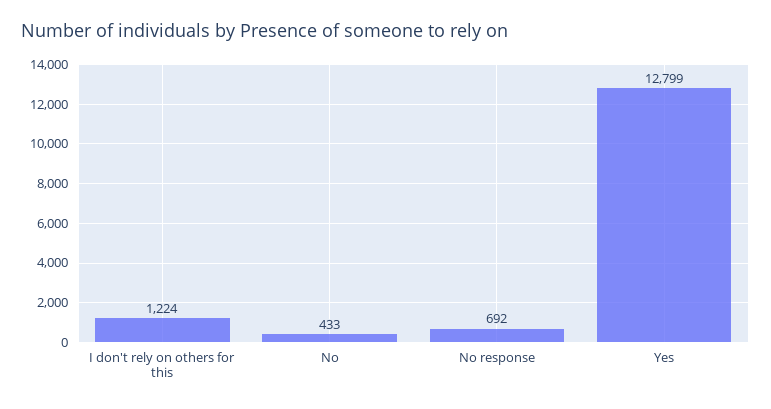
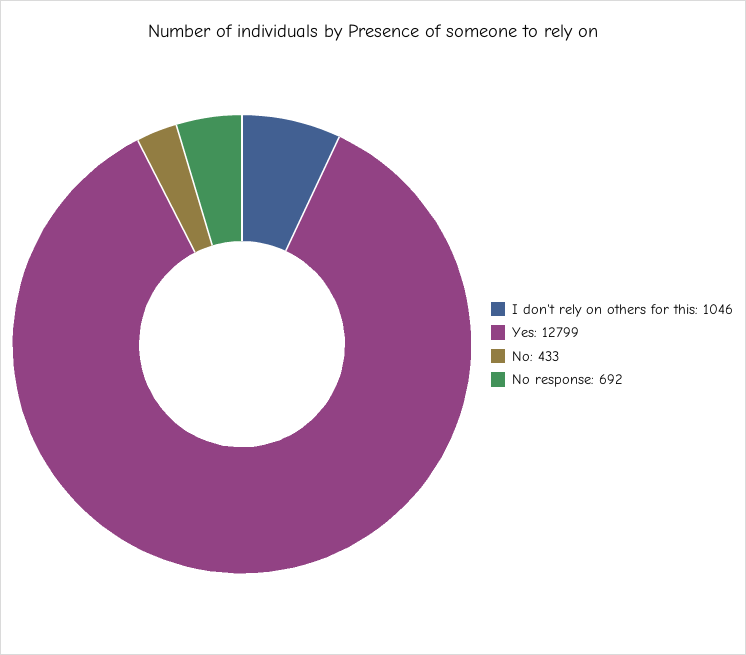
I don't rely on others for this: 1224 -> 1046

